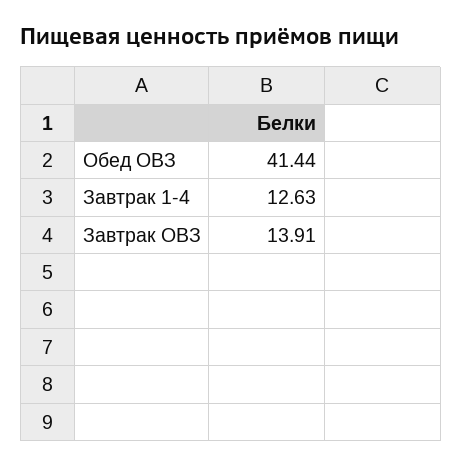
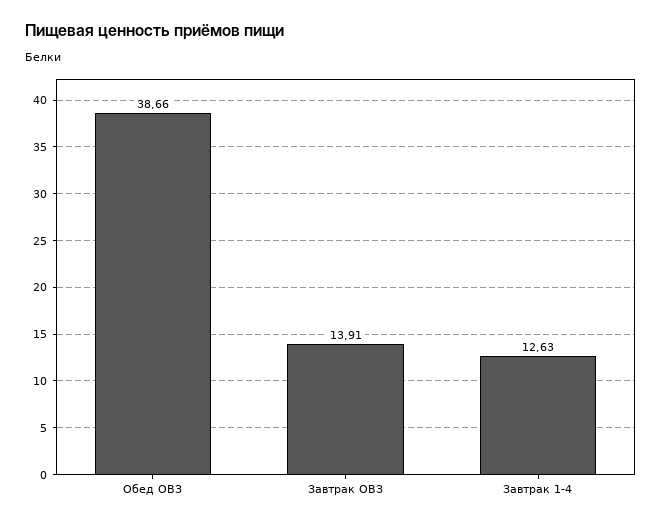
Обед ОВЗ: 41.44 -> 38.66

